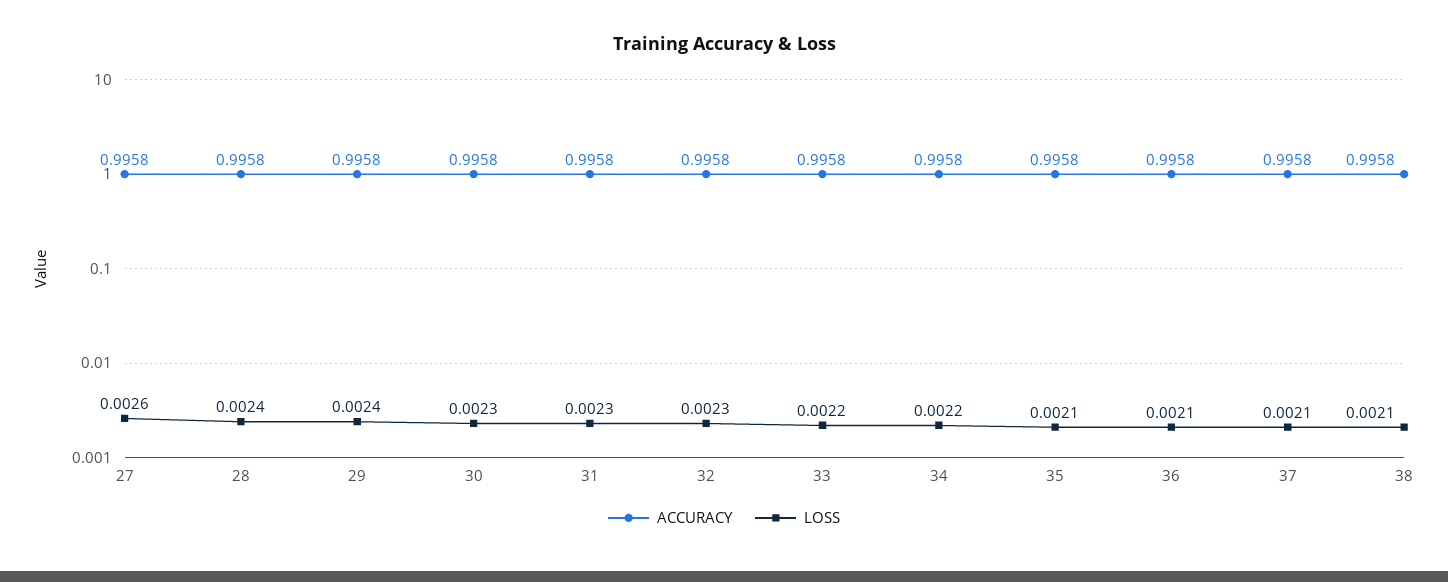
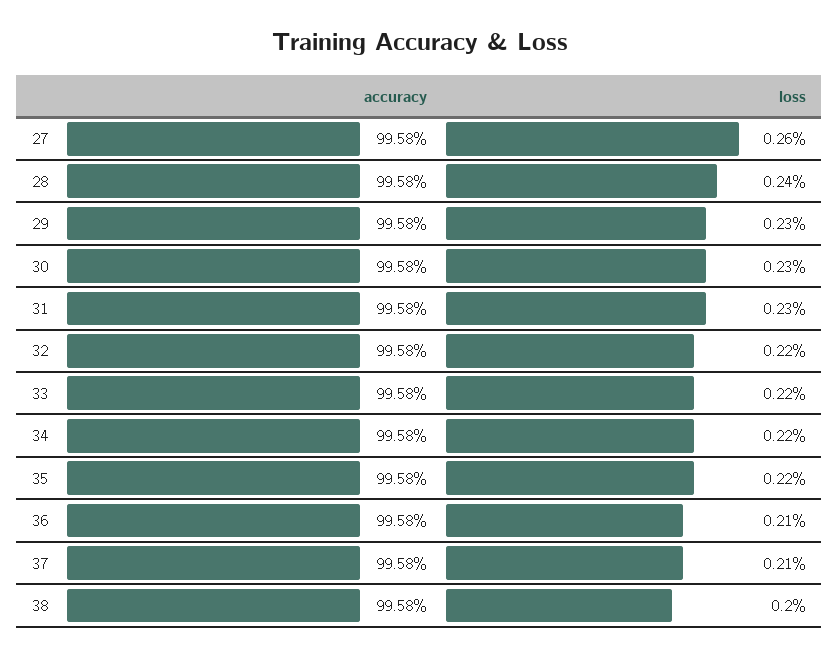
LOSS, 29: 0.0024 -> 0.0023
LOSS, 32: 0.0023 -> 0.0022
LOSS, 35: 0.0021 -> 0.0022
LOSS, 38: 0.0021 -> 0.002

